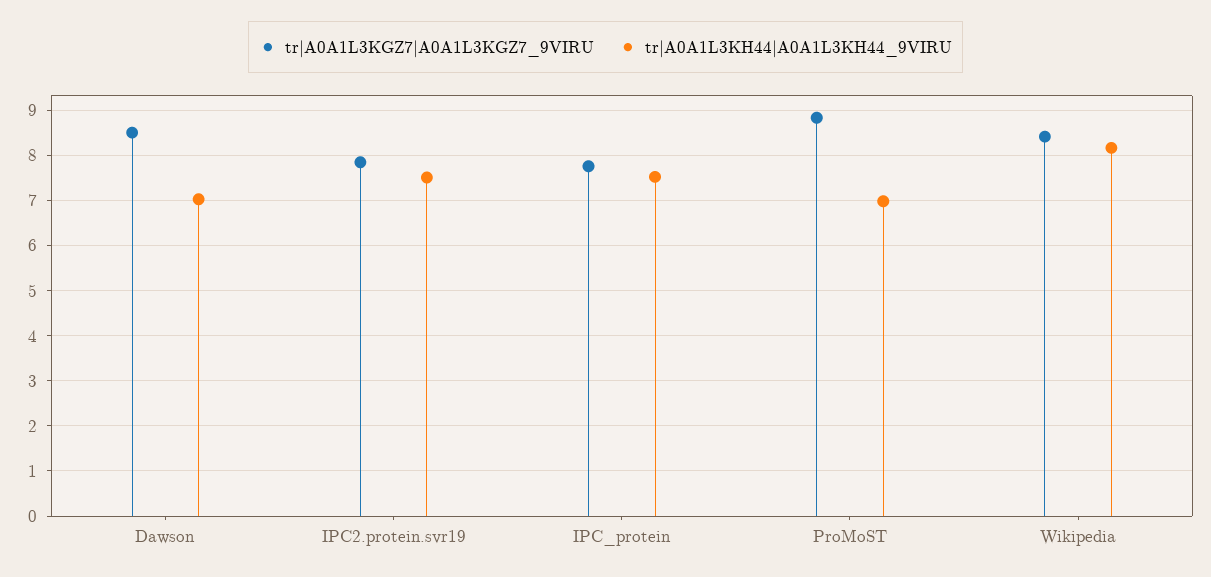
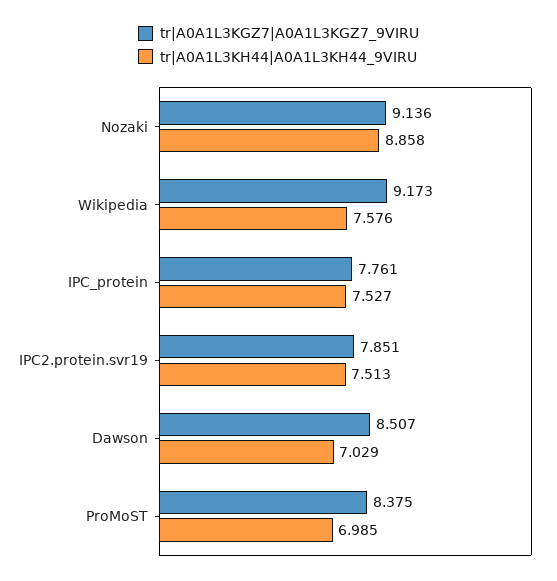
tr|A0A1L3KGZ7|A0A1L3KGZ7_9VIRU, ProMoST: 8.8 -> 8.375
tr|A0A1L3KGZ7|A0A1L3KGZ7_9VIRU, Wikipedia: 8.4 -> 9.173
tr|A0A1L3KH44|A0A1L3KH44_9VIRU, Wikipedia: 8.2 -> 7.576
tr|A0A1L3KGZ7|A0A1L3KGZ7_9VIRU, Nozaki: none -> 9.136
tr|A0A1L3KH44|A0A1L3KH44_9VIRU, Nozaki: none -> 8.858

